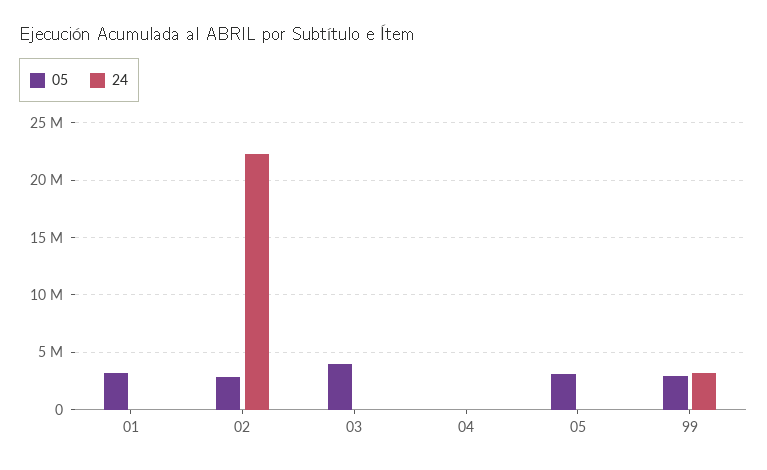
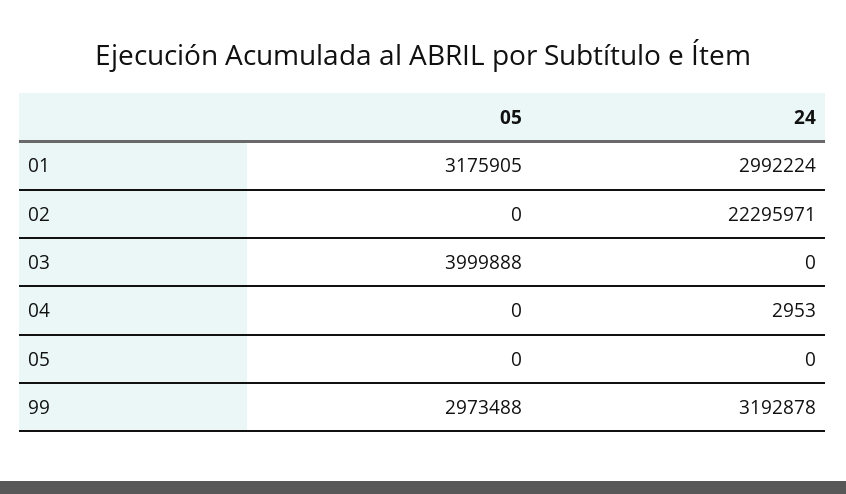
24, 01: 0 -> 2992224
05, 02: 3000000 -> 0
05, 05: 3000000 -> 0

